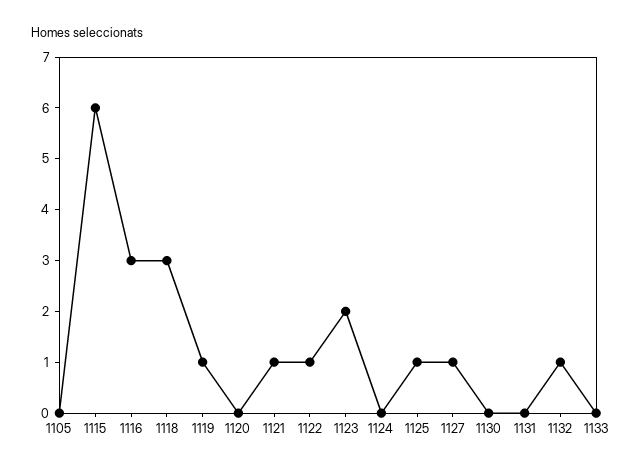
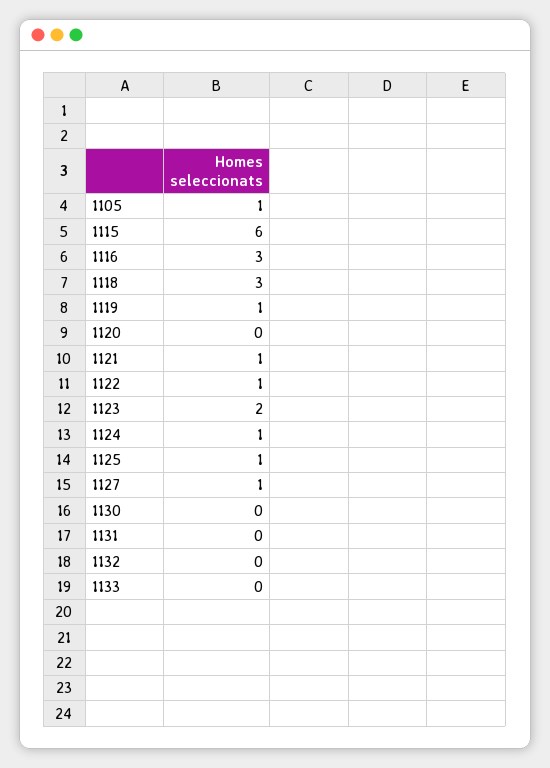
1105: 0 -> 1
1124: 0 -> 1
1132: 1 -> 0

